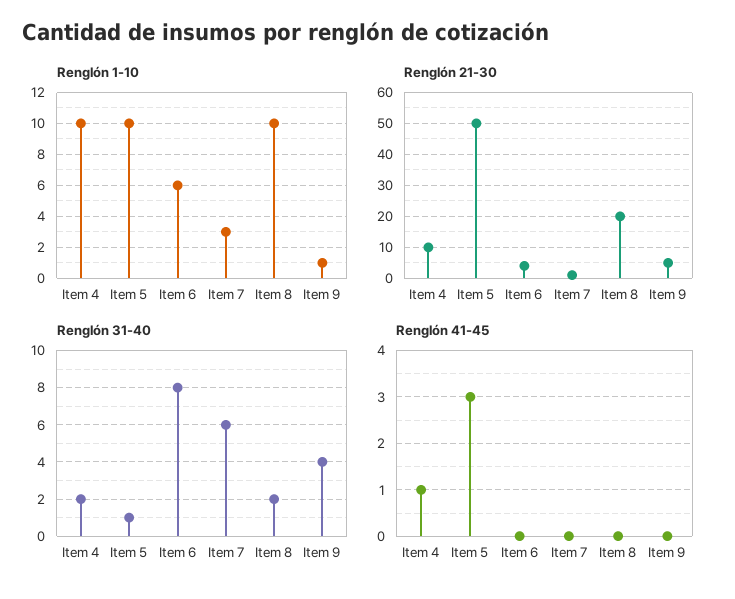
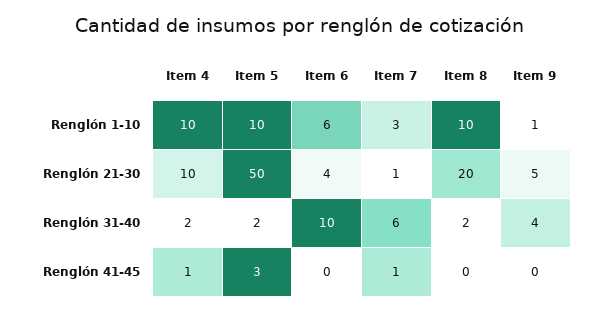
Renglón 31-40, Item 5: 1 -> 2
Renglón 31-40, Item 6: 8 -> 10
Renglón 41-45, Item 7: 0 -> 1

